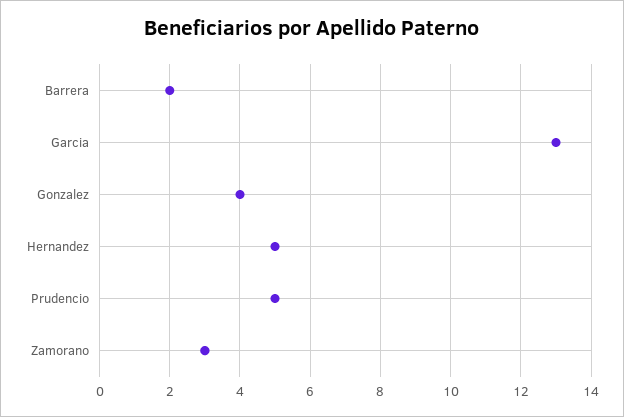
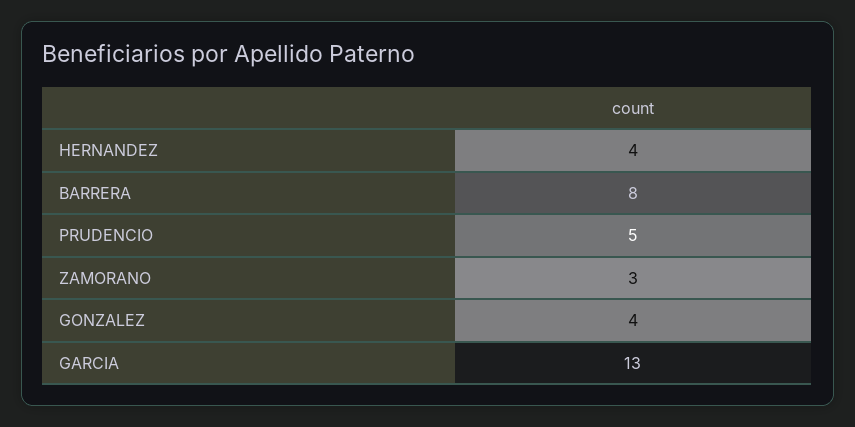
Barrera: 2 -> 8
Hernandez: 5 -> 4

